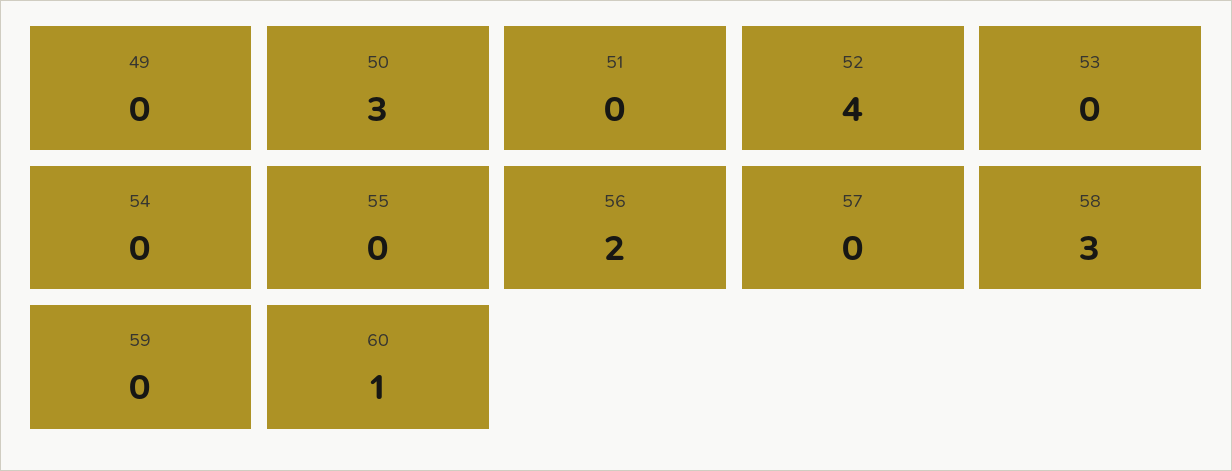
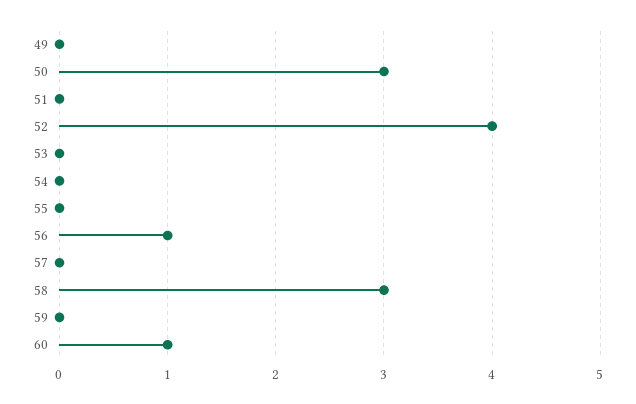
56: 2 -> 1

